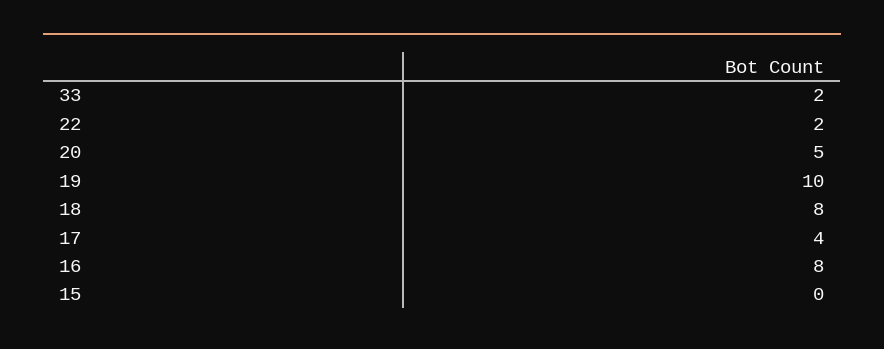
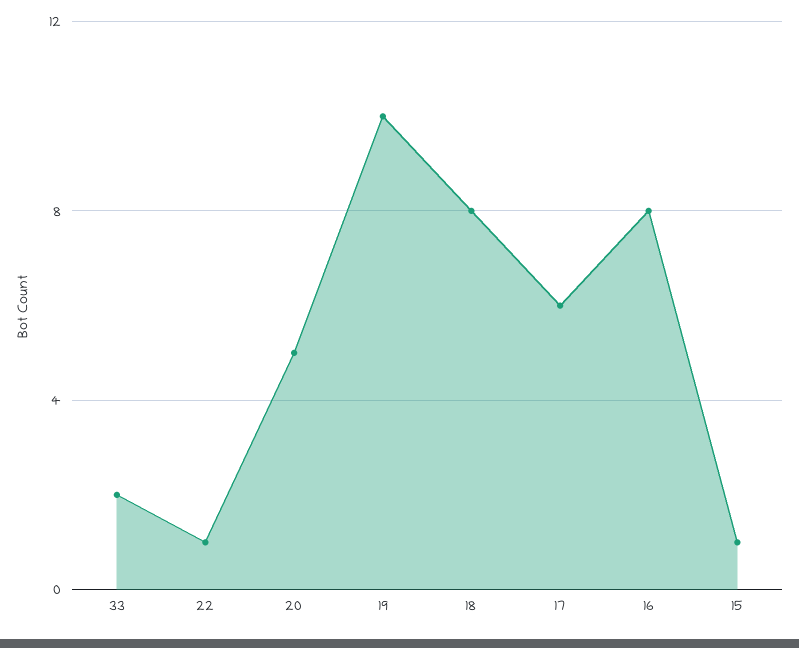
22: 2 -> 1
17: 4 -> 6
15: 0 -> 1

